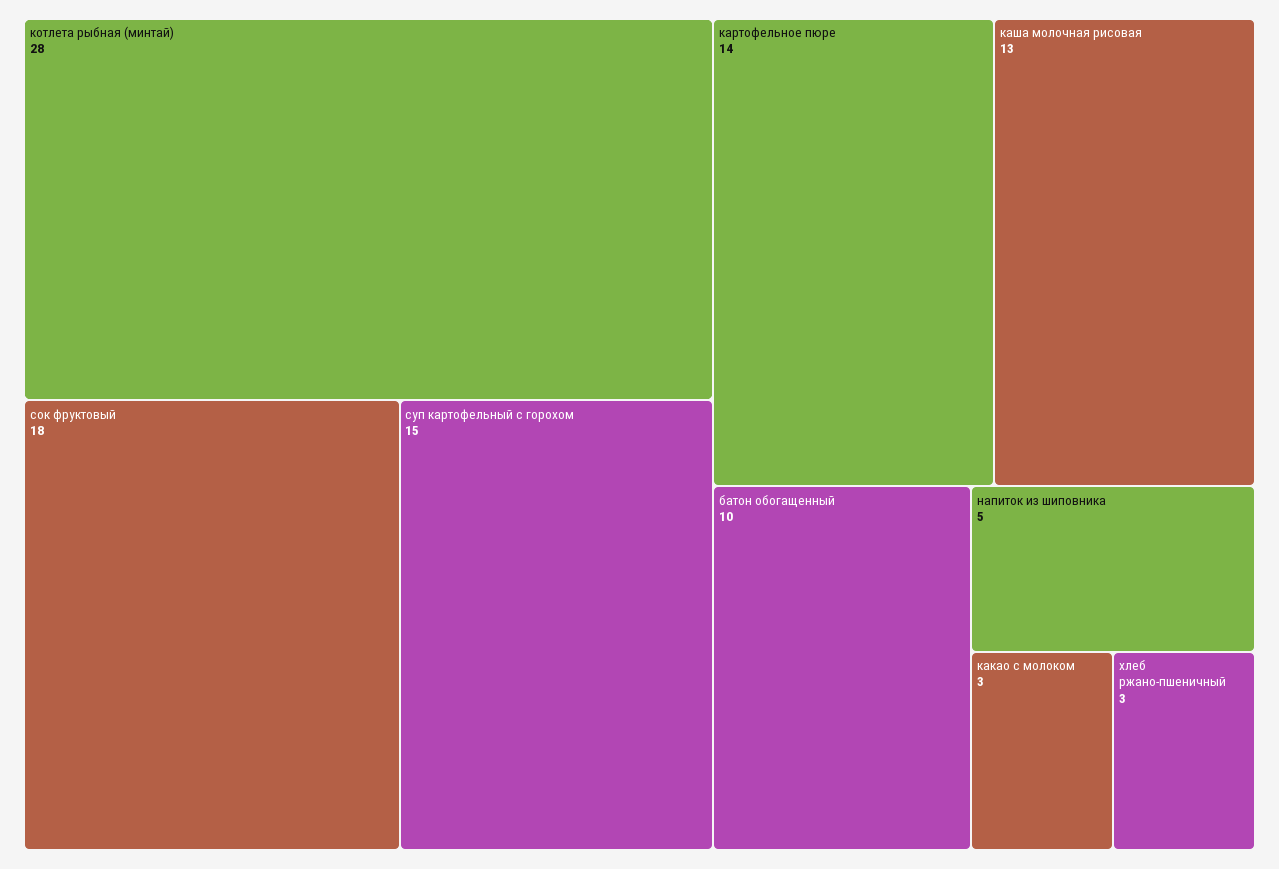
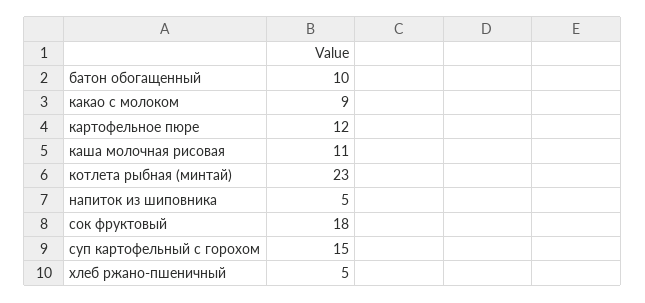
котлета рыбная (минтай): 28 -> 23
картофельное пюре: 14 -> 12
каша молочная рисовая: 13 -> 11
какао с молоком: 3 -> 9
хлеб ржано-пшеничный: 3 -> 5

